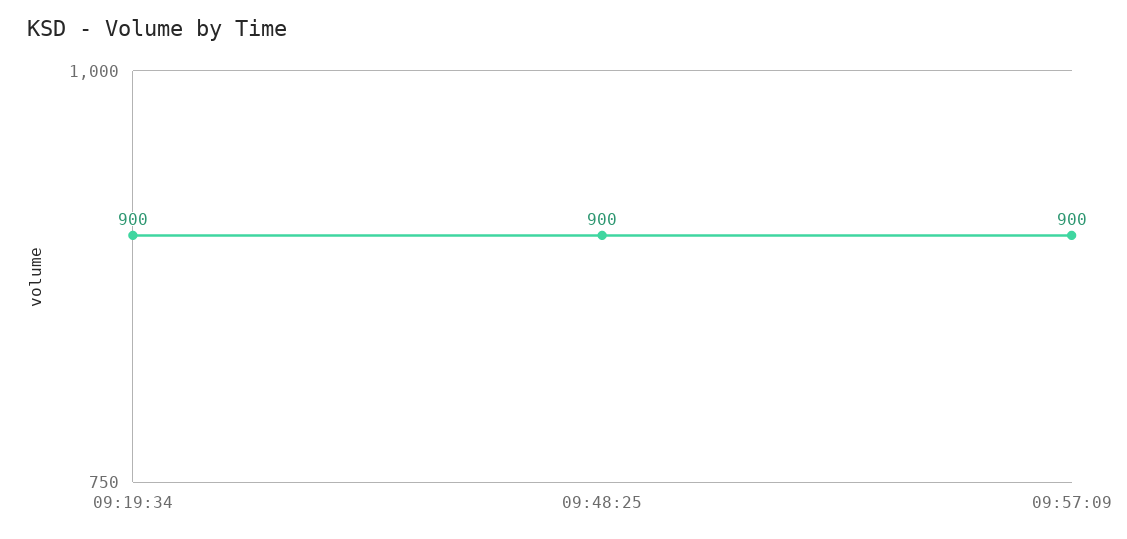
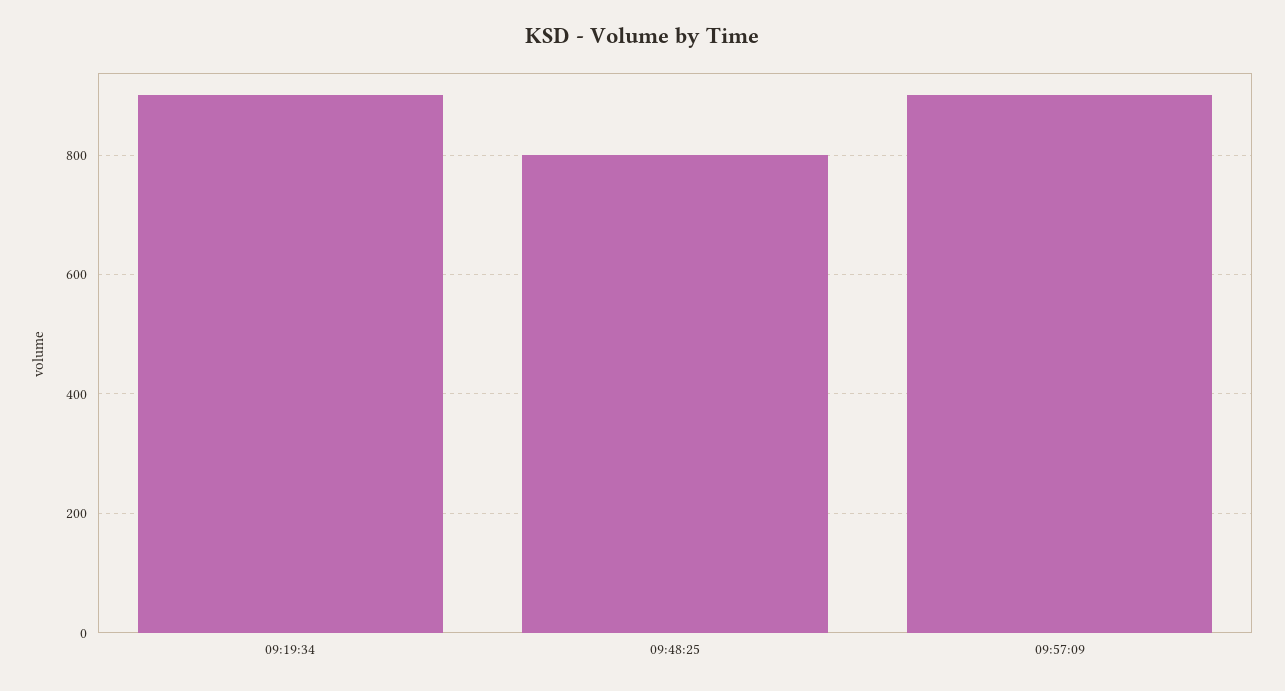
09:48:25: 900 -> 800

